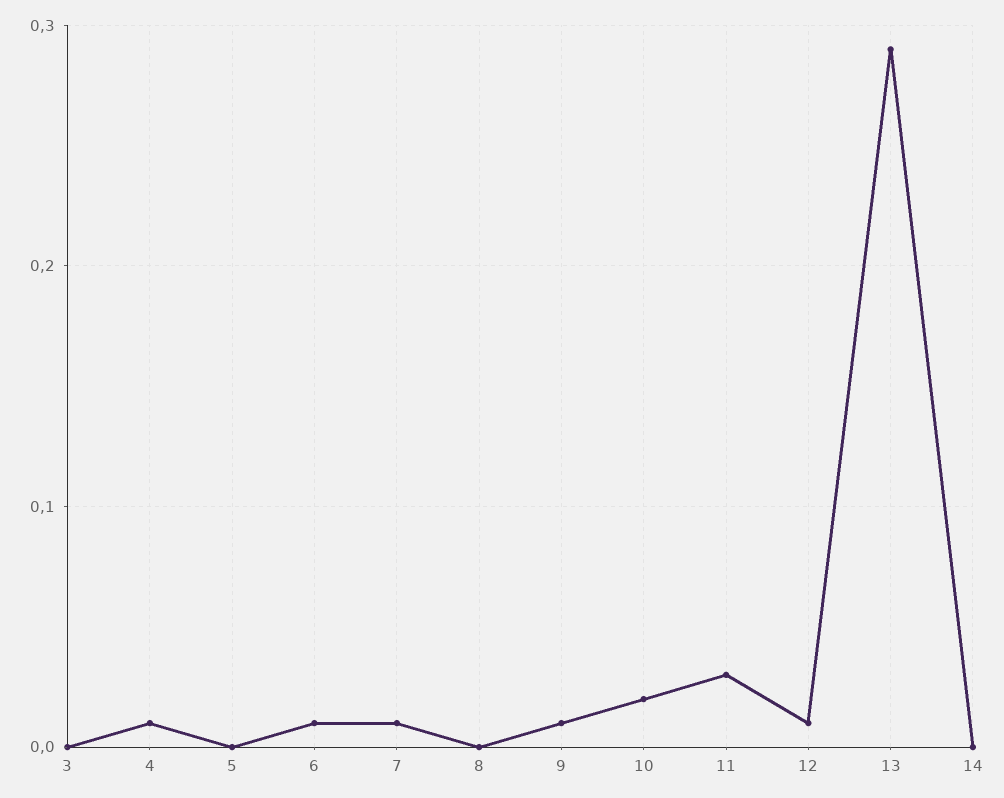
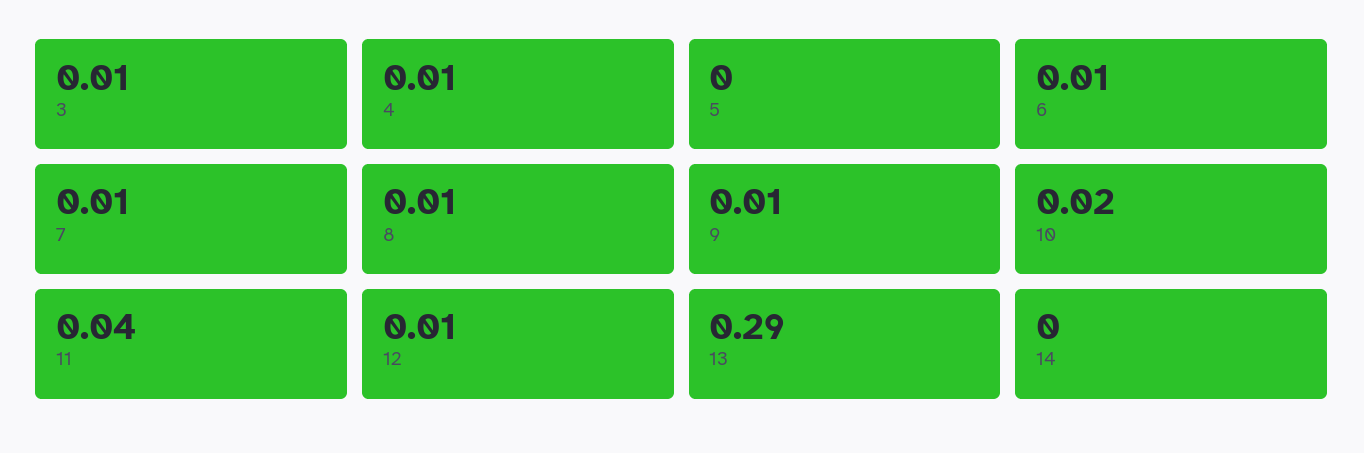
3: 0 -> 0.01
8: 0 -> 0.01
11: 0.03 -> 0.04

